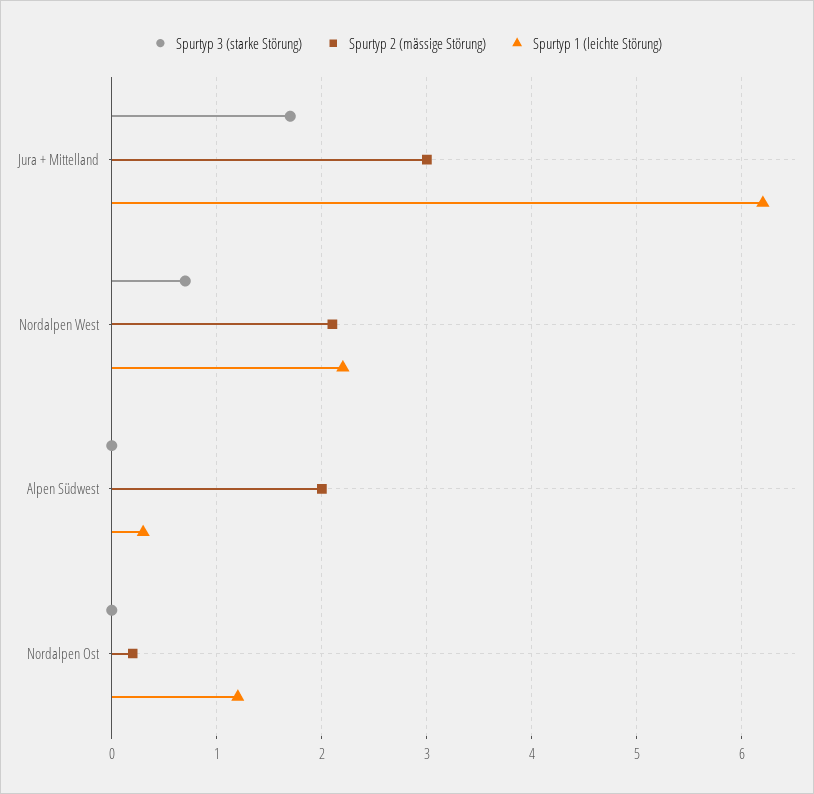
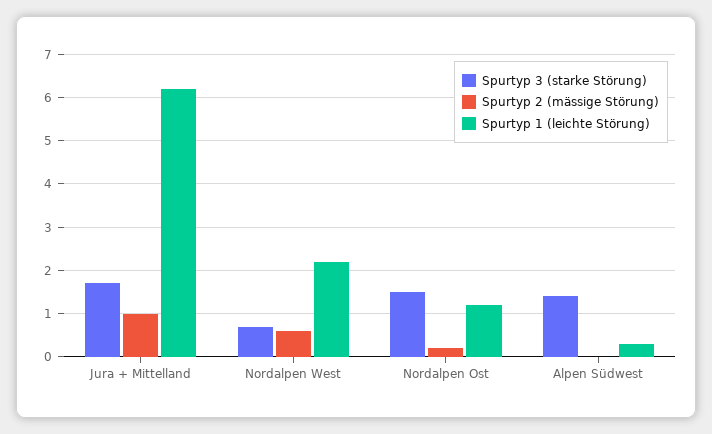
Spurtyp 2 (mässige Störung), Jura + Mittelland: 3 -> 1
Spurtyp 2 (mässige Störung), Nordalpen West: 2.1 -> 0.5
Spurtyp 3 (starke Störung), Alpen Südwest: 0 -> 1.5
Spurtyp 2 (mässige Störung), Alpen Südwest: 2 -> 0
Spurtyp 3 (starke Störung), Nordalpen Ost: 0 -> 1.5

